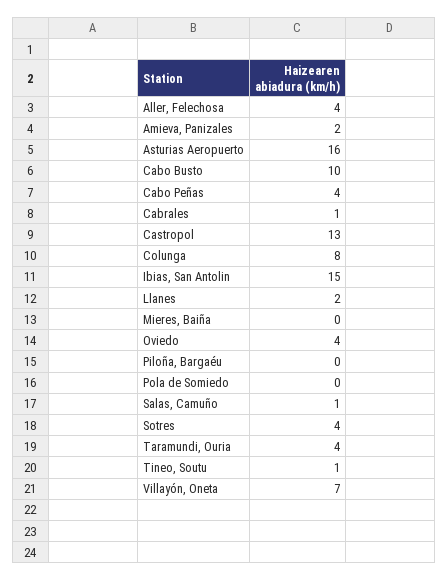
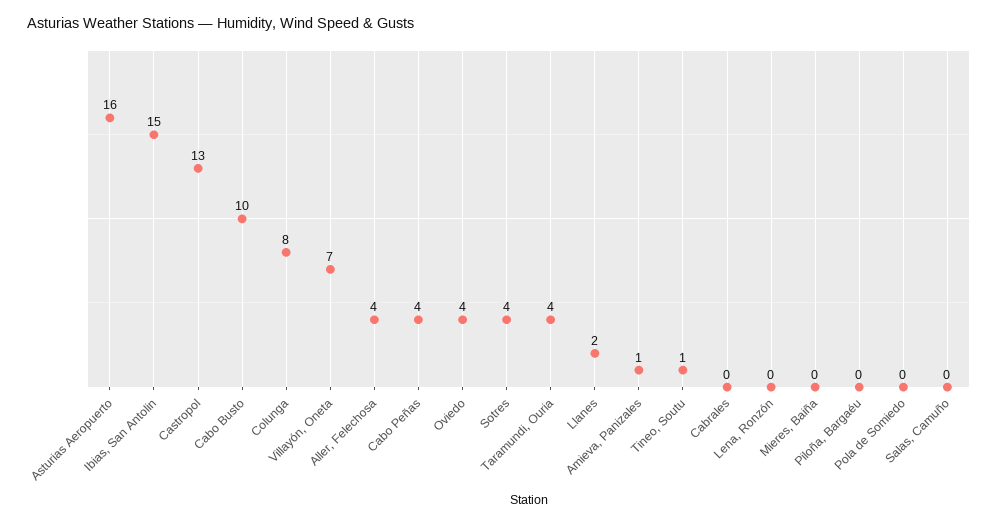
Amieva, Panizales: 2 -> 1
Cabrales: 1 -> 0
Salas, Camuño: 1 -> 0
Lena, Ronzón: none -> 0

